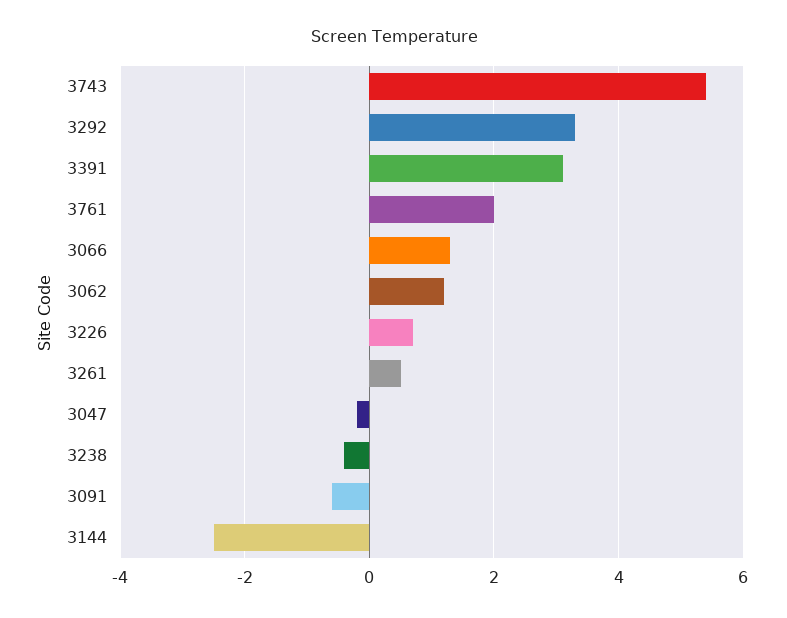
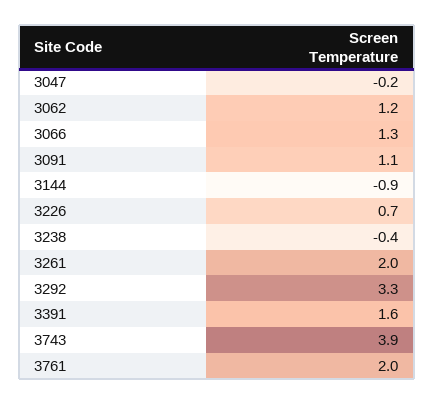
3743: 5.5 -> 3.9
3391: 3 -> 1.6
3261: 0.5 -> 2
3091: -0.5 -> 1.1
3144: -2.5 -> -0.9

